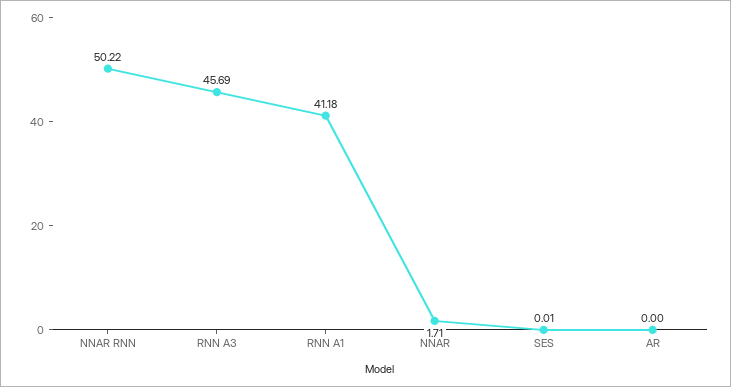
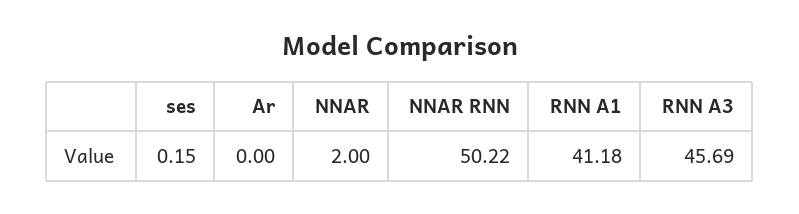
NNAR: 1.71 -> 2
SES: 0.01 -> 0.15

